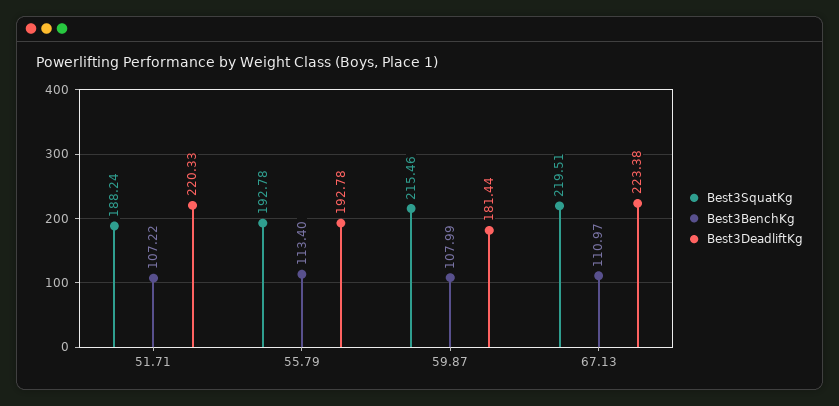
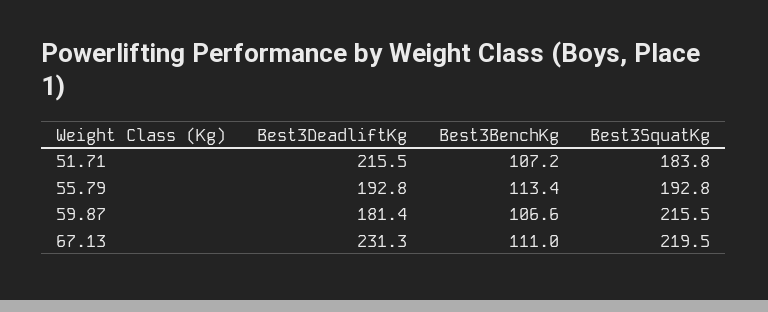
Best3SquatKg, 51.71: 188.24 -> 183.8
Best3DeadliftKg, 51.71: 220.33 -> 215.5
Best3BenchKg, 59.87: 107.99 -> 106.6
Best3DeadliftKg, 67.13: 223.38 -> 231.3

